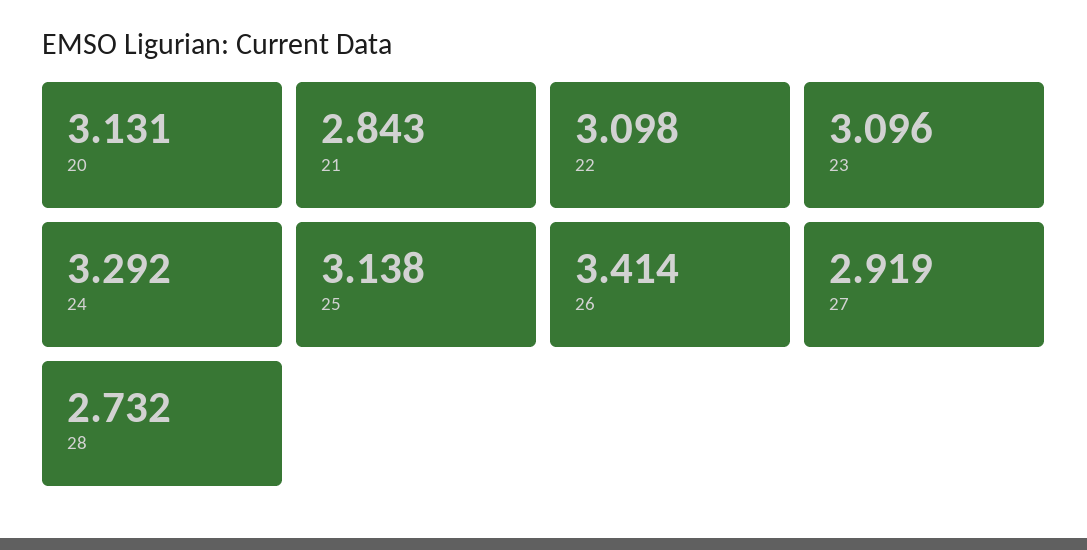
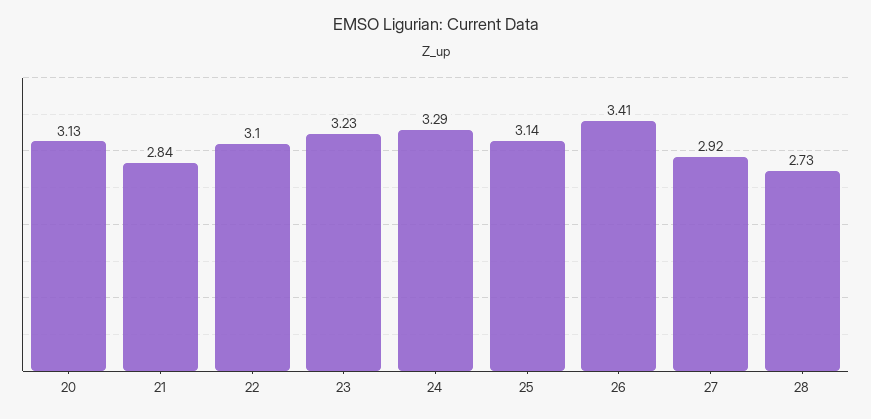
23: 3.096 -> 3.23

